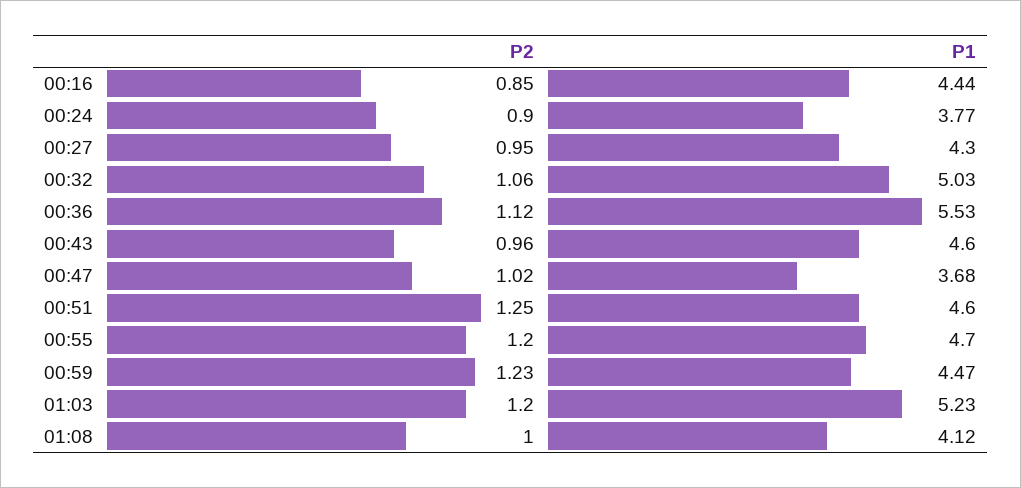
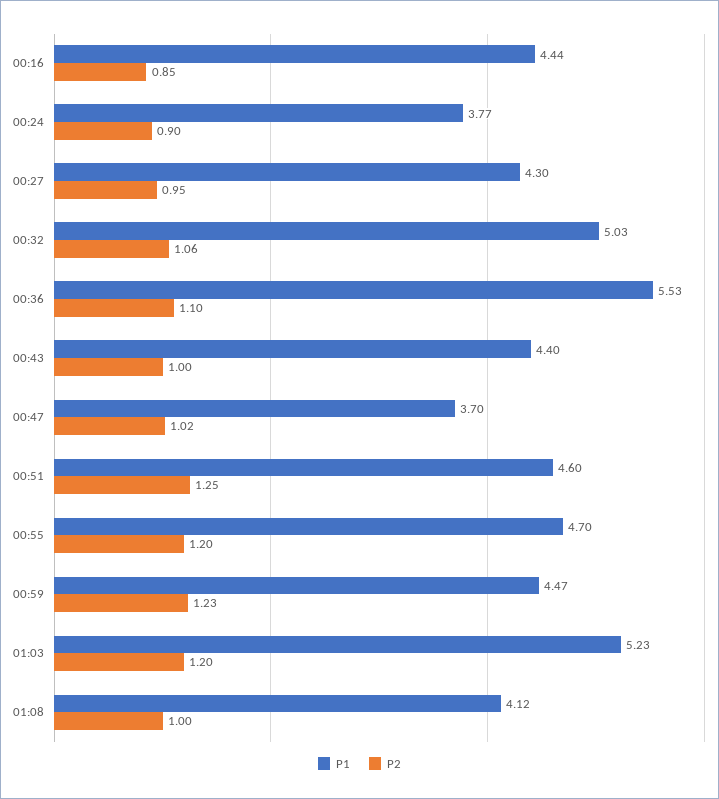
P2, 00:36: 1.12 -> 1.1
P2, 00:43: 0.96 -> 1
P1, 00:43: 4.6 -> 4.4
P1, 00:47: 3.68 -> 3.7

